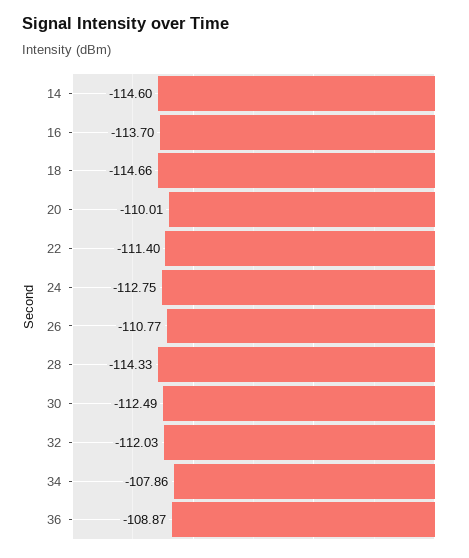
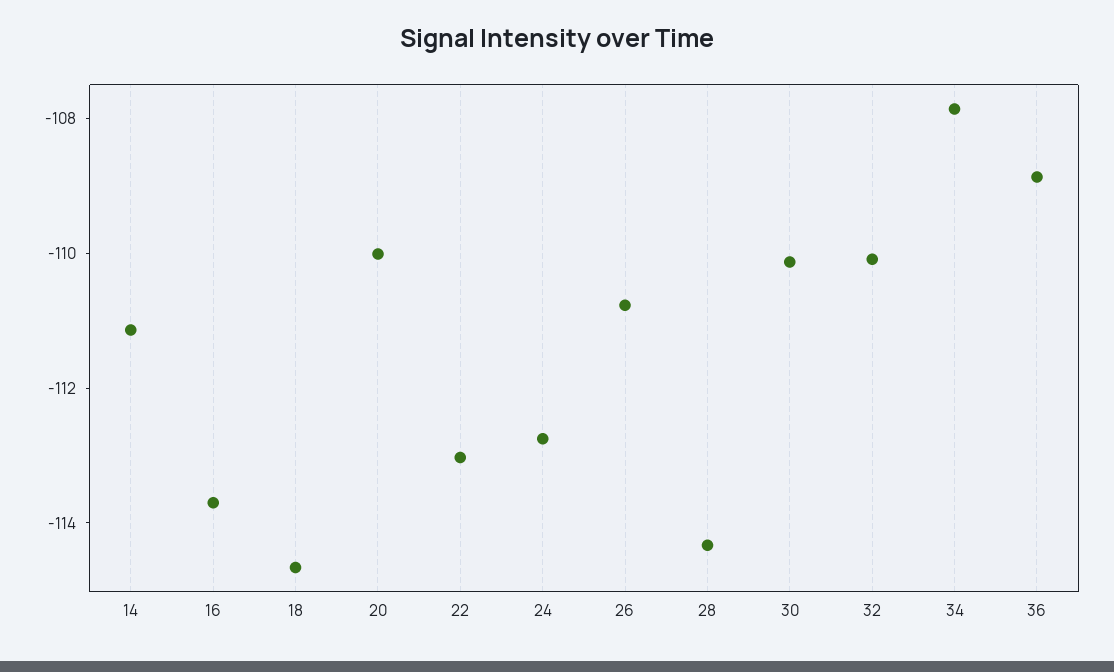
14: -114.6 -> -111
22: -111.4 -> -113
30: -112.49 -> -110
32: -112.03 -> -110

